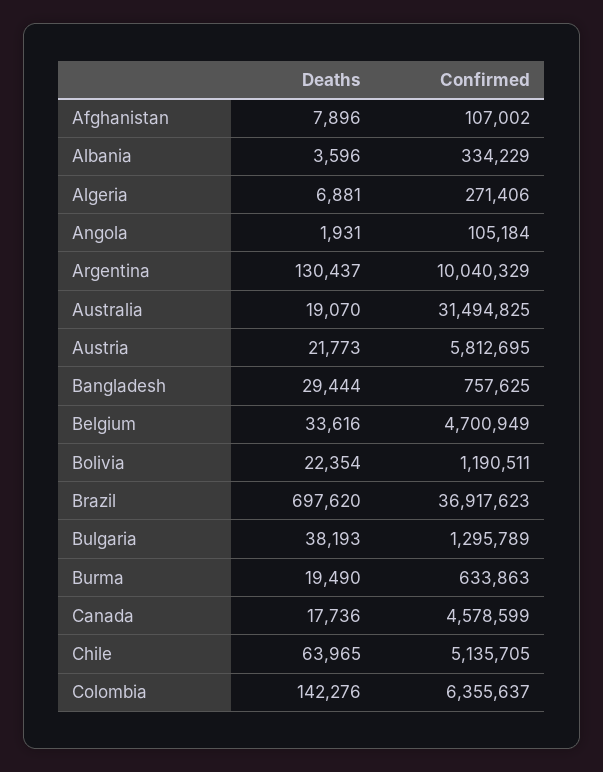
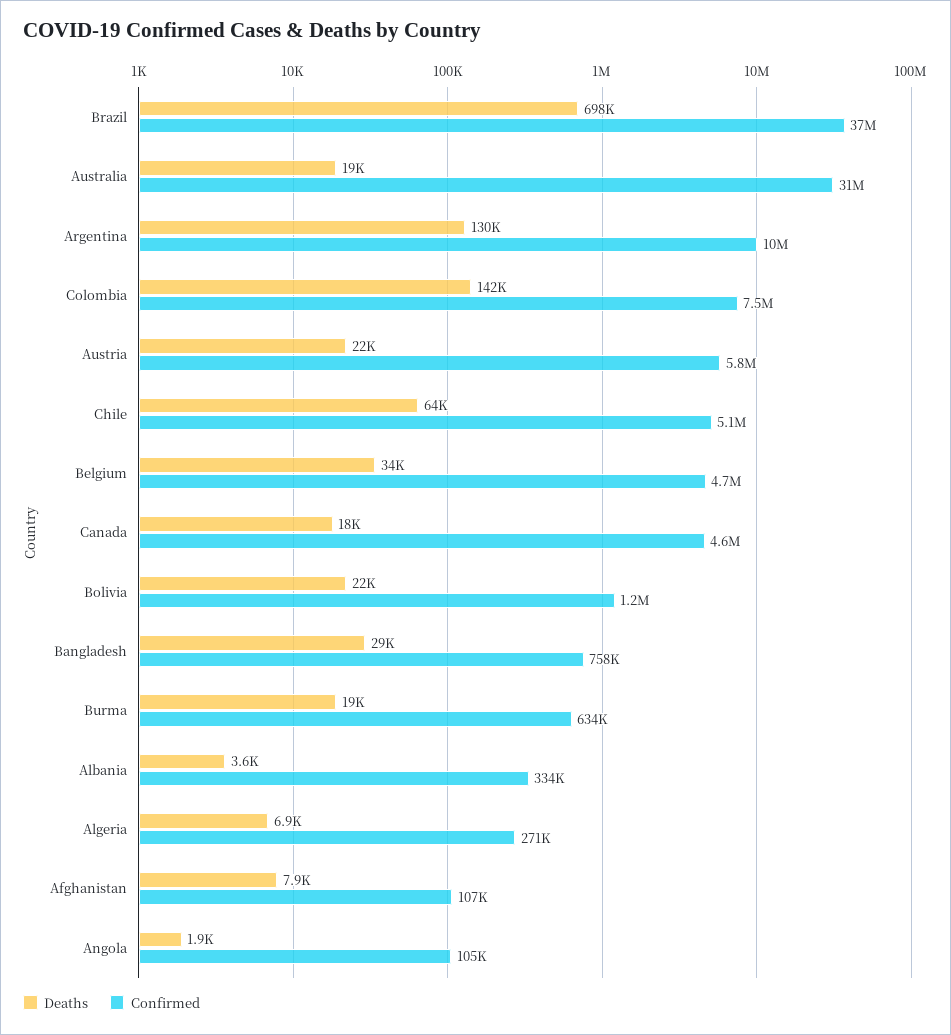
Deaths, Bulgaria: 38193 -> none
Confirmed, Bulgaria: 1295789 -> none
Confirmed, Colombia: 6355637 -> 7500000

